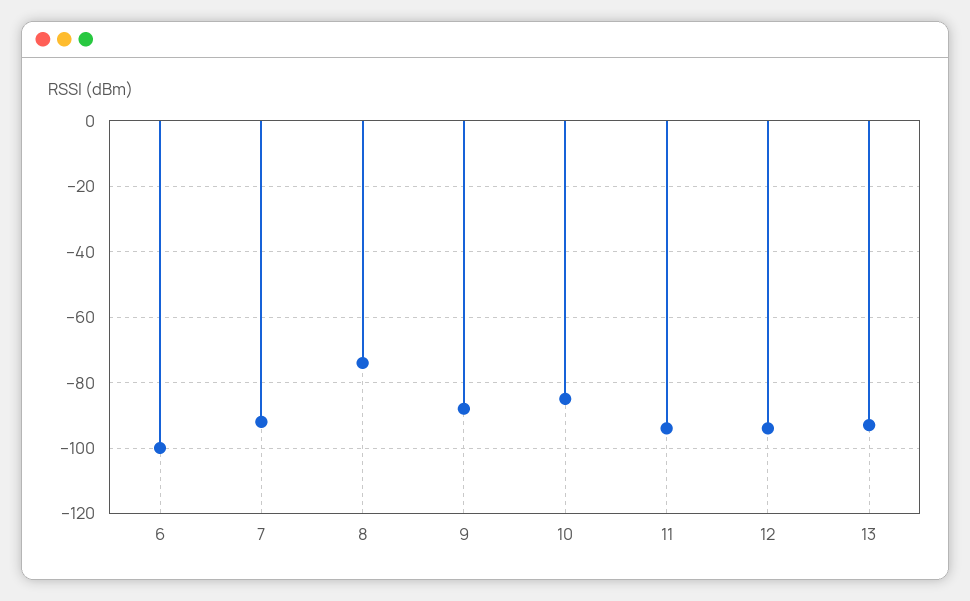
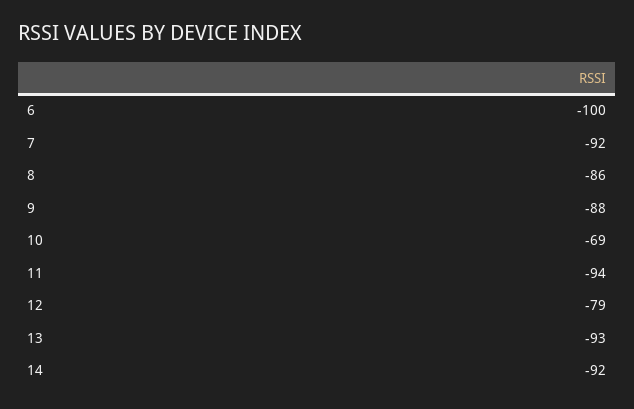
8: -75 -> -86
10: -85 -> -69
12: -95 -> -79
14: none -> -92

